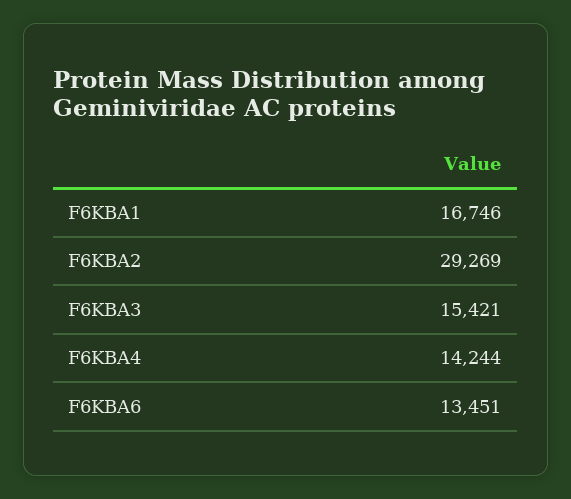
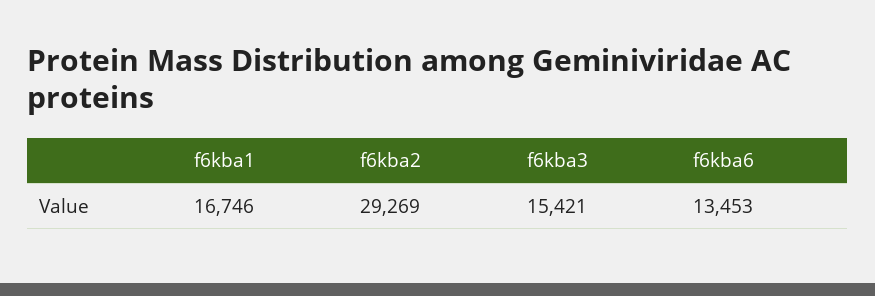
F6KBA4: 14244 -> none
F6KBA6: 13451 -> 13453

